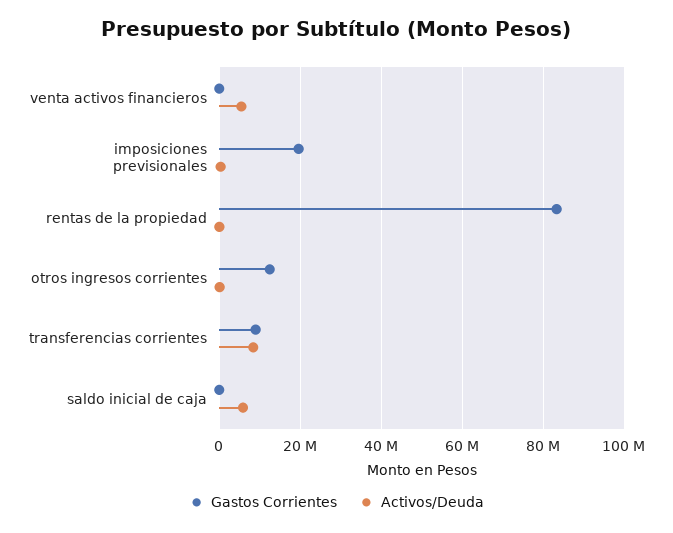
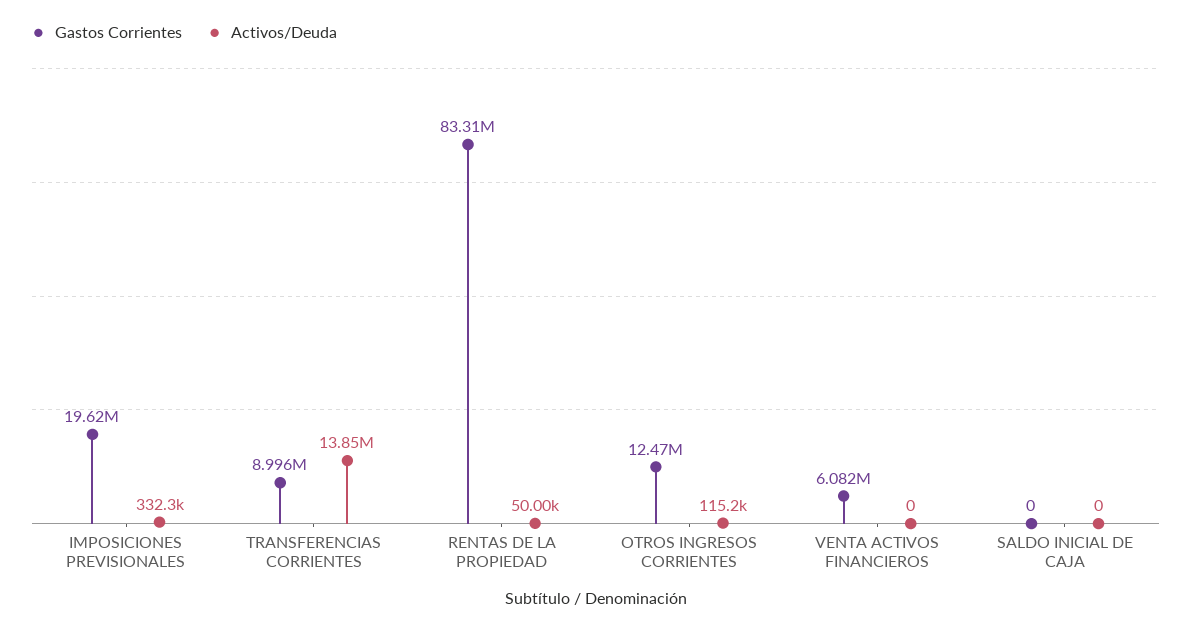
Gastos Corrientes, venta activos financieros: 0 -> 6082000
Activos/Deuda, venta activos financieros: 6000000 -> 0
Activos/Deuda, transferencias corrientes: 8000000 -> 13850000
Activos/Deuda, saldo inicial de caja: 6000000 -> 0

